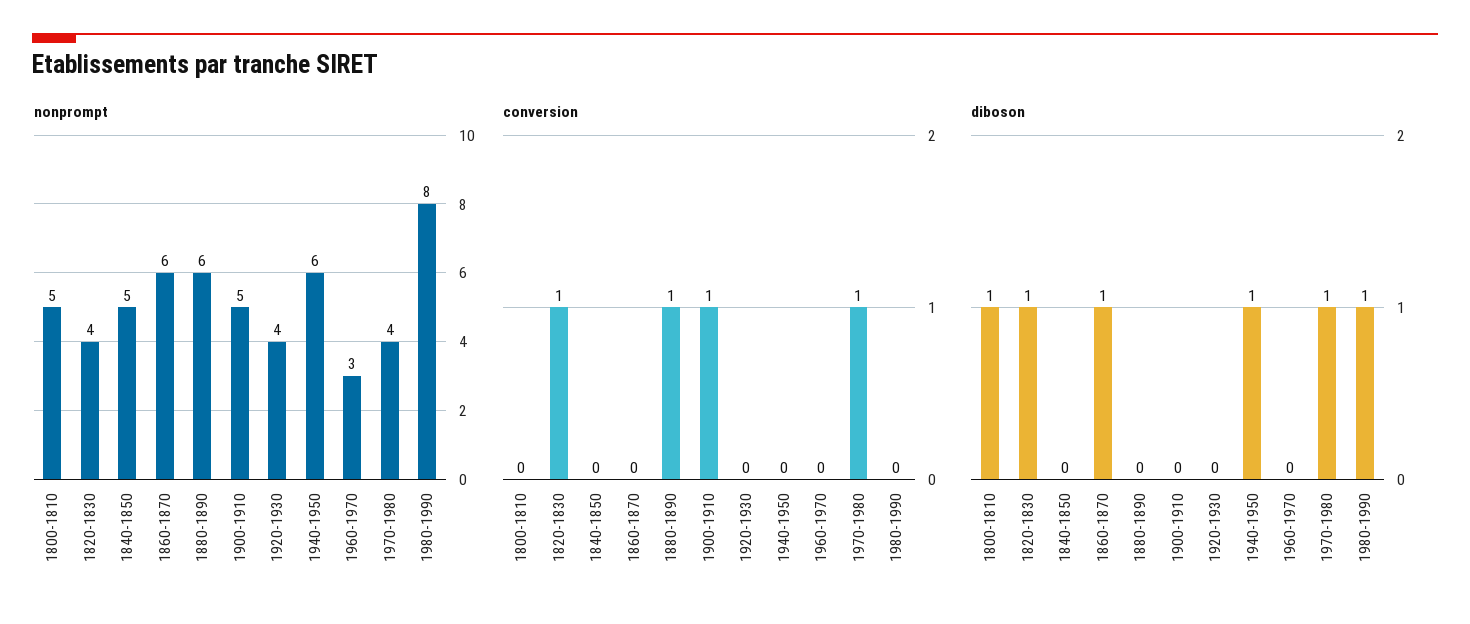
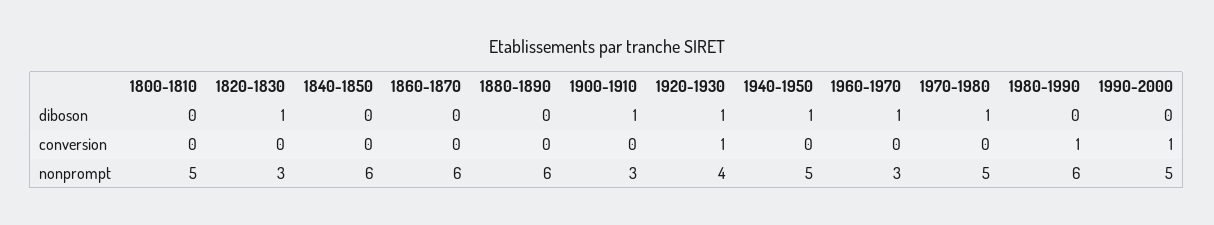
nonprompt, 1820-1830: 4 -> 3
nonprompt, 1840-1850: 5 -> 6
nonprompt, 1900-1910: 5 -> 3
nonprompt, 1940-1950: 6 -> 5
nonprompt, 1970-1980: 4 -> 5
nonprompt, 1980-1990: 8 -> 6
conversion, 1820-1830: 1 -> 0
conversion, 1880-1890: 1 -> 0
conversion, 1900-1910: 1 -> 0
conversion, 1920-1930: 0 -> 1
conversion, 1970-1980: 1 -> 0
conversion, 1980-1990: 0 -> 1
diboson, 1800-1810: 1 -> 0
diboson, 1860-1870: 1 -> 0
diboson, 1900-1910: 0 -> 1
diboson, 1920-1930: 0 -> 1
diboson, 1960-1970: 0 -> 1
diboson, 1980-1990: 1 -> 0
diboson, 1990-2000: none -> 0
conversion, 1990-2000: none -> 1
nonprompt, 1990-2000: none -> 5

